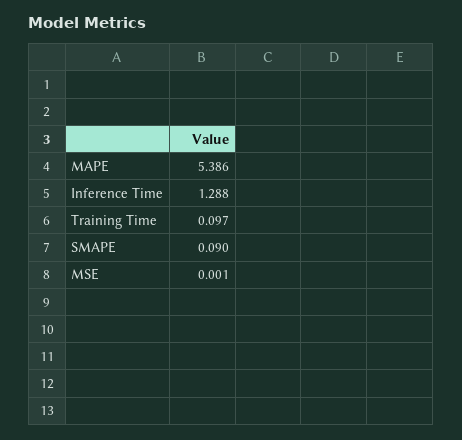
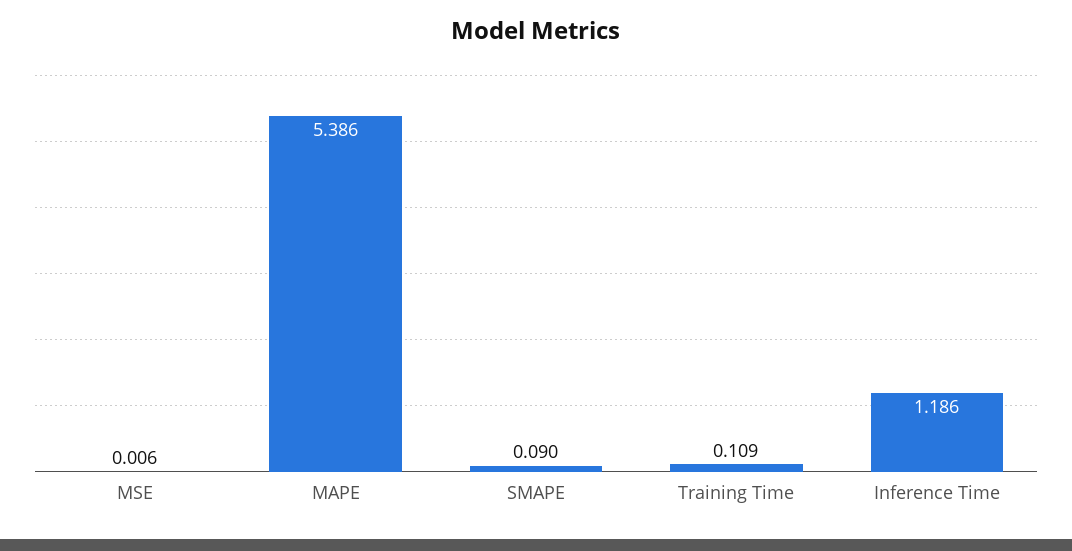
Inference Time: 1.288 -> 1.186
Training Time: 0.097 -> 0.109
MSE: 0.001 -> 0.006

